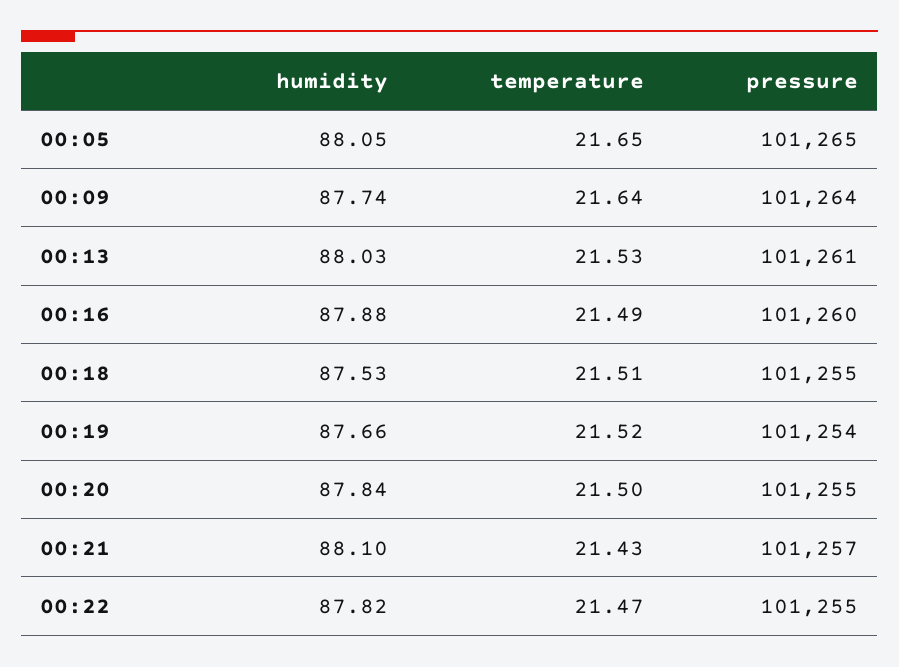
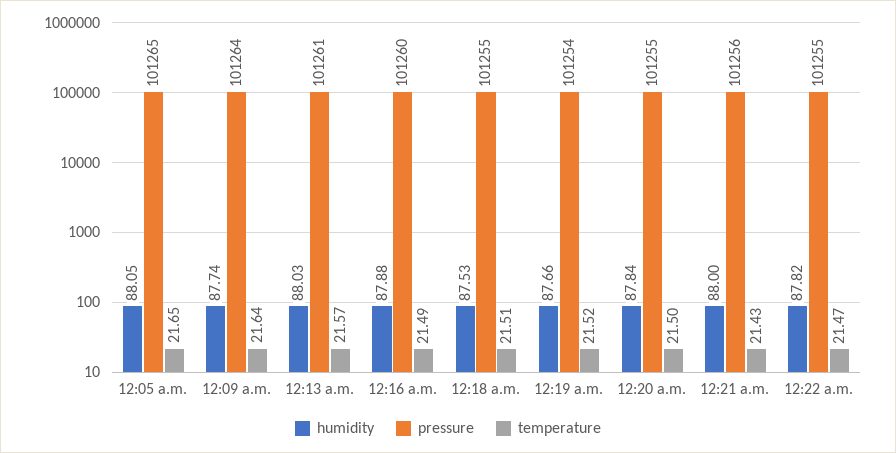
temperature, 00:13: 21.53 -> 21.57
humidity, 00:21: 88.1 -> 88
pressure, 00:21: 101257 -> 101256

